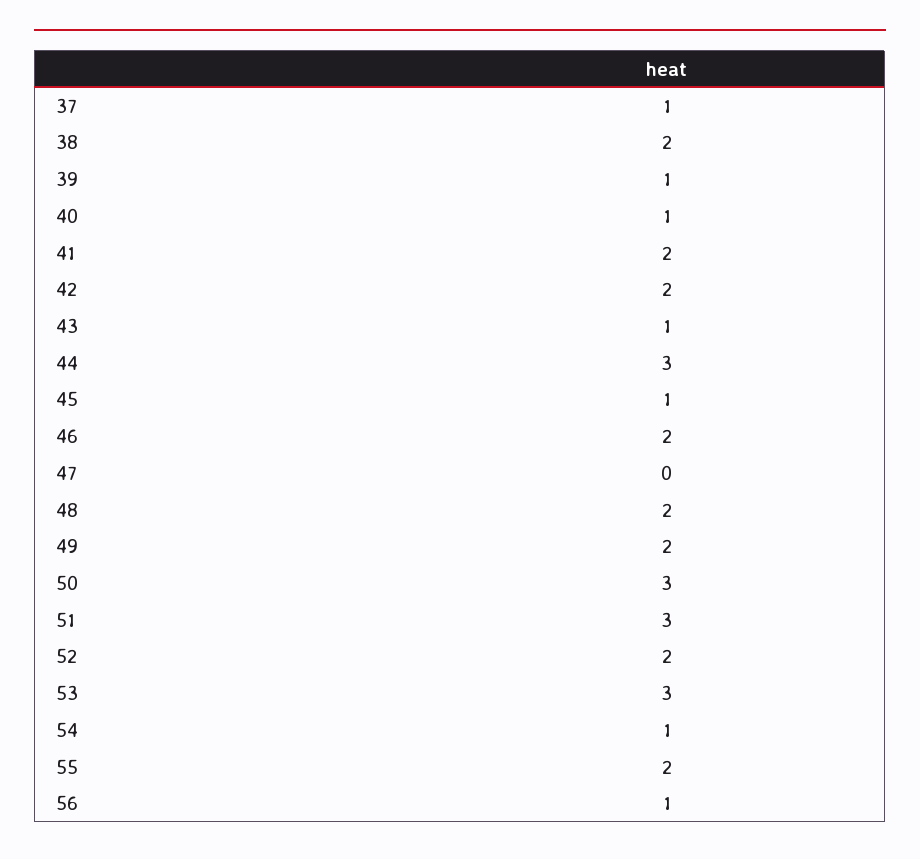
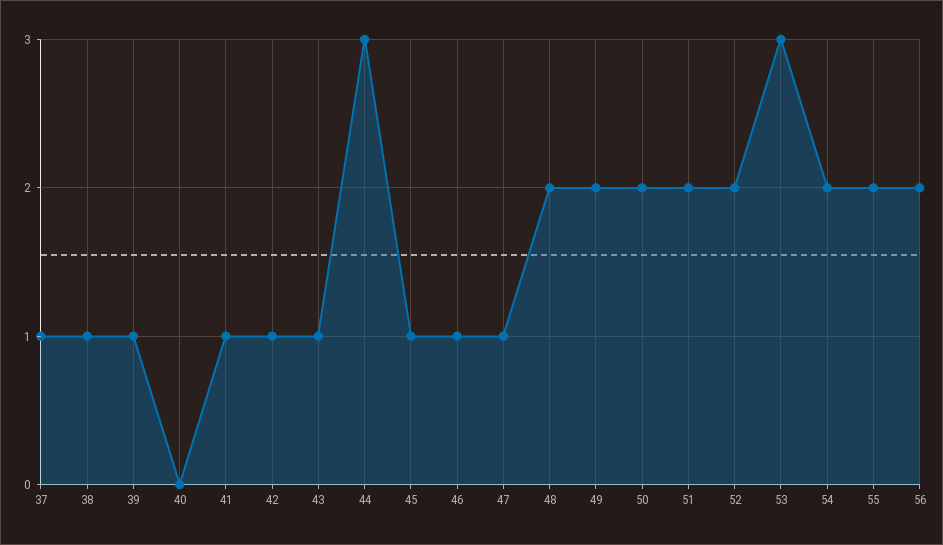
38: 2 -> 1
40: 1 -> 0
41: 2 -> 1
42: 2 -> 1
46: 2 -> 1
47: 0 -> 1
50: 3 -> 2
51: 3 -> 2
54: 1 -> 2
56: 1 -> 2

